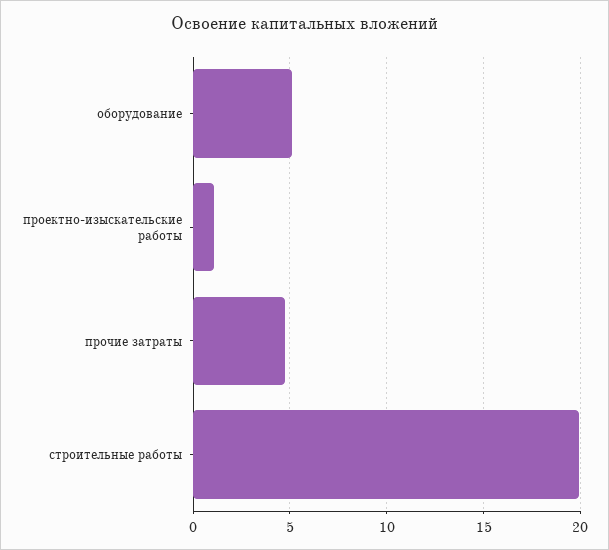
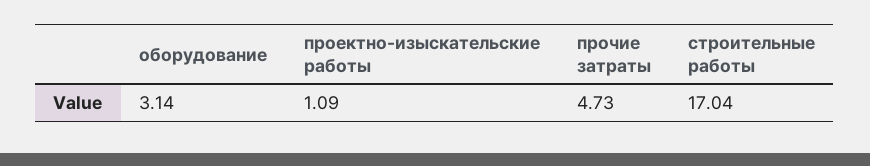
оборудование: 5 -> 3.14
строительные работы: 20 -> 17.04

